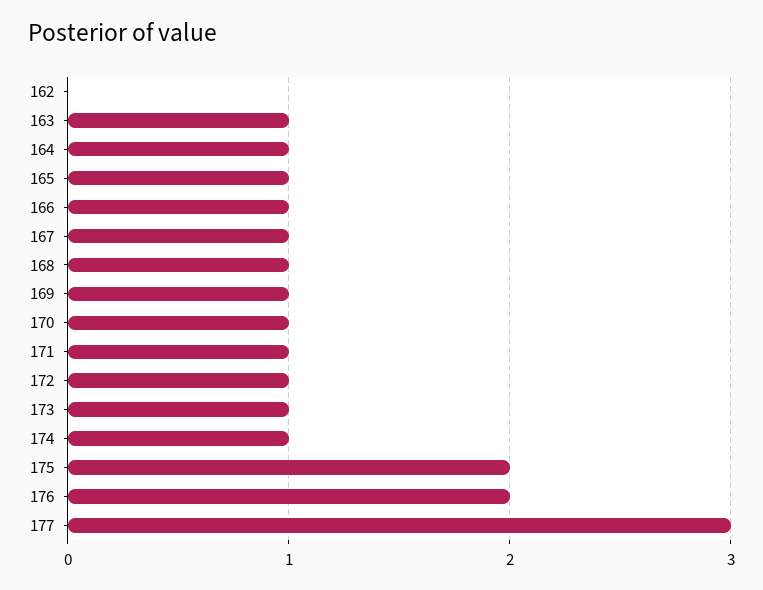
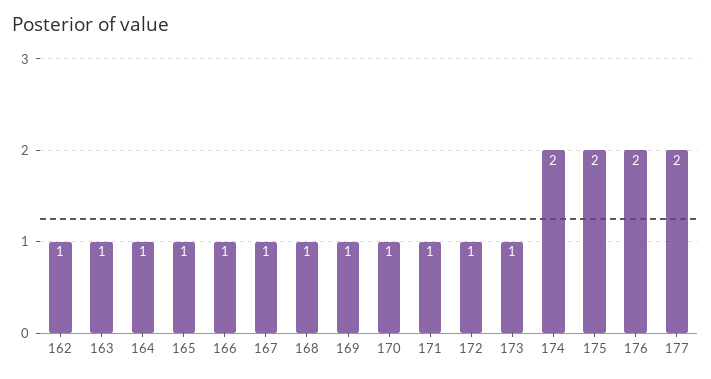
162: 0 -> 1
174: 1 -> 2
177: 3 -> 2

